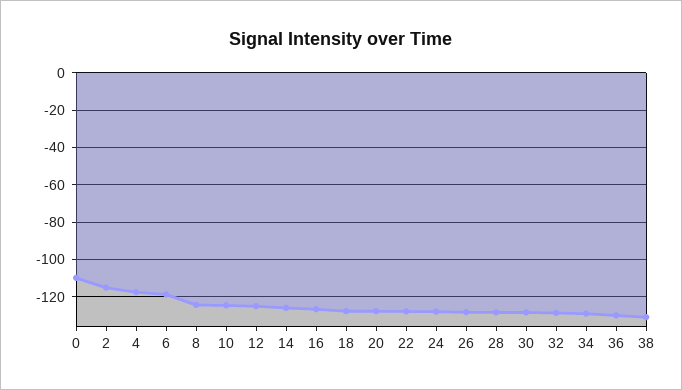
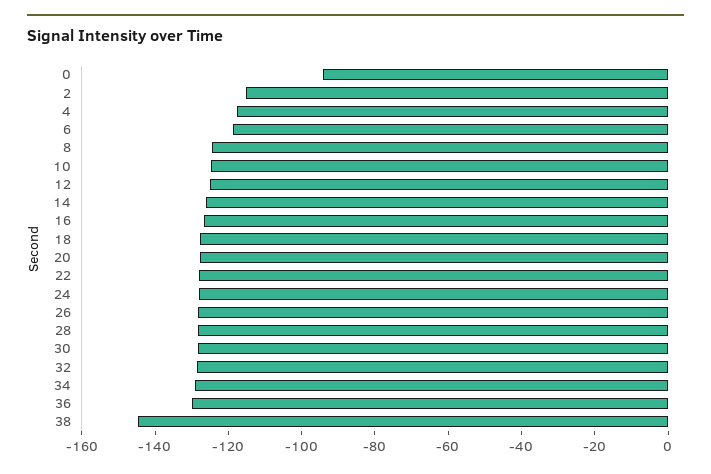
0: -110 -> -95
38: -130 -> -145

